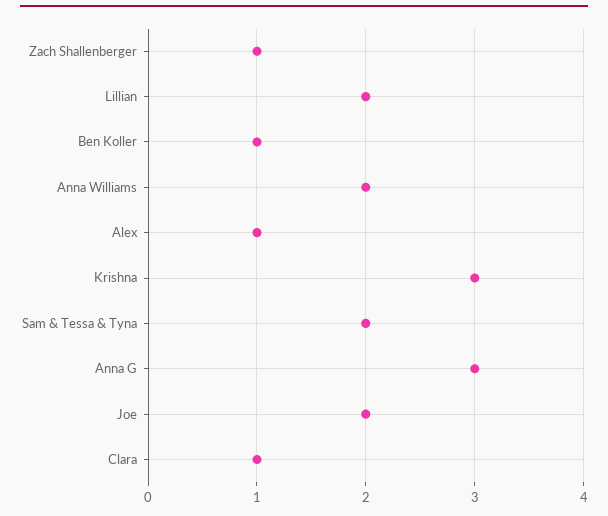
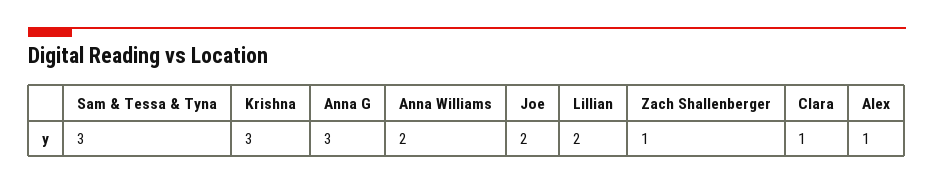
Ben Koller: 1 -> none
Sam & Tessa & Tyna: 2 -> 3

